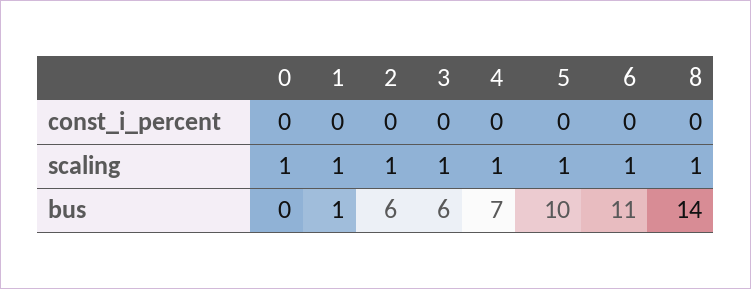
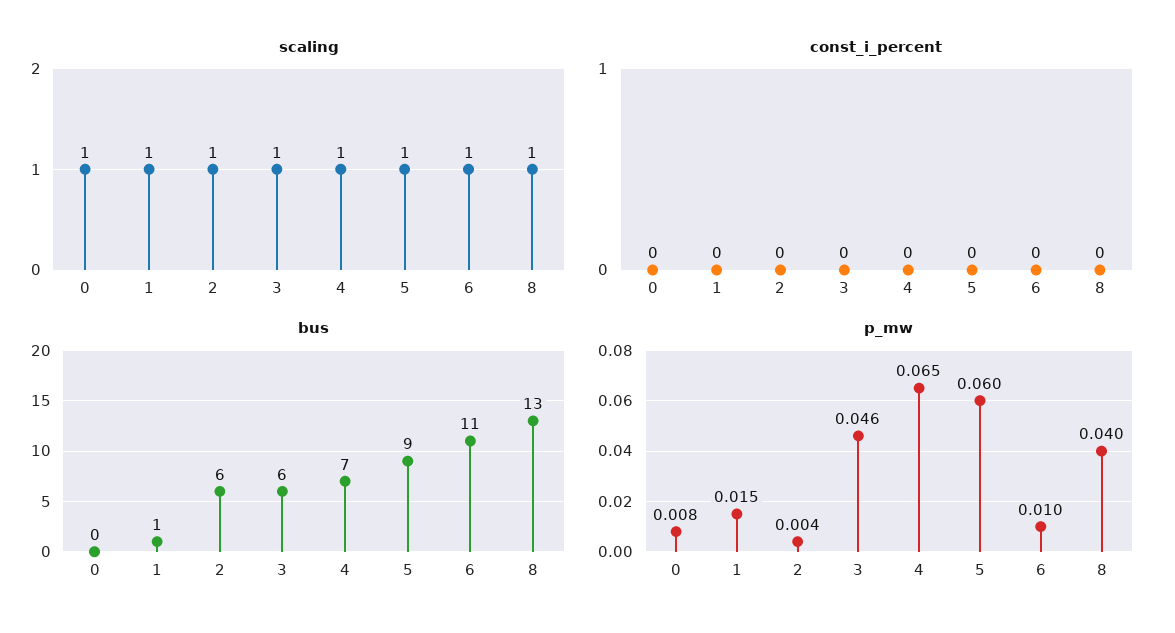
bus, 5: 10 -> 9
bus, 8: 14 -> 13
p_mw, 0: none -> 0.008
p_mw, 1: none -> 0.015
p_mw, 2: none -> 0.004
p_mw, 3: none -> 0.046
p_mw, 4: none -> 0.065
p_mw, 5: none -> 0.06
p_mw, 6: none -> 0.01
p_mw, 8: none -> 0.04

